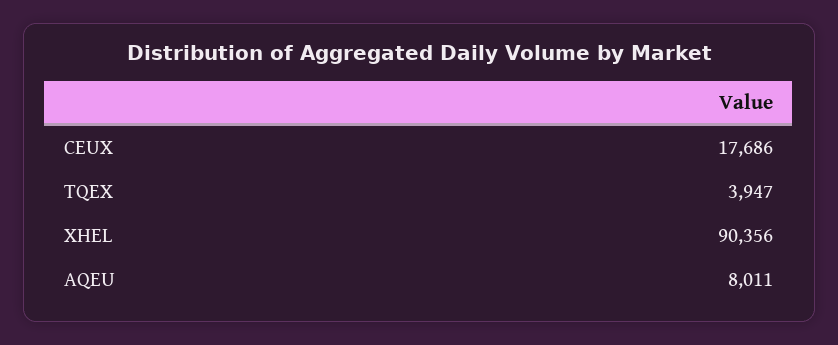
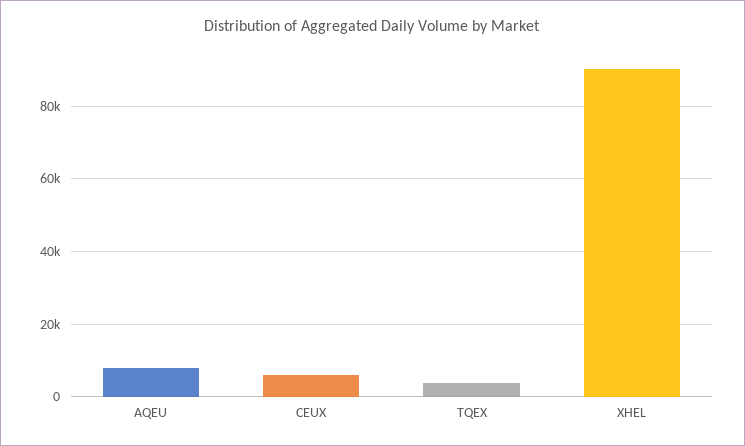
CEUX: 17686 -> 6000

